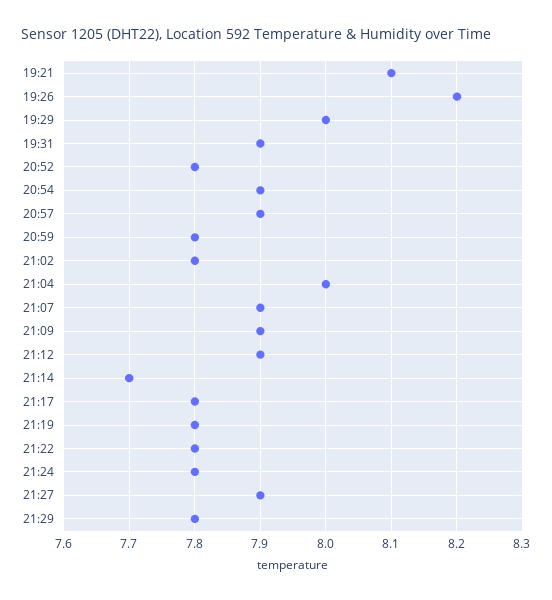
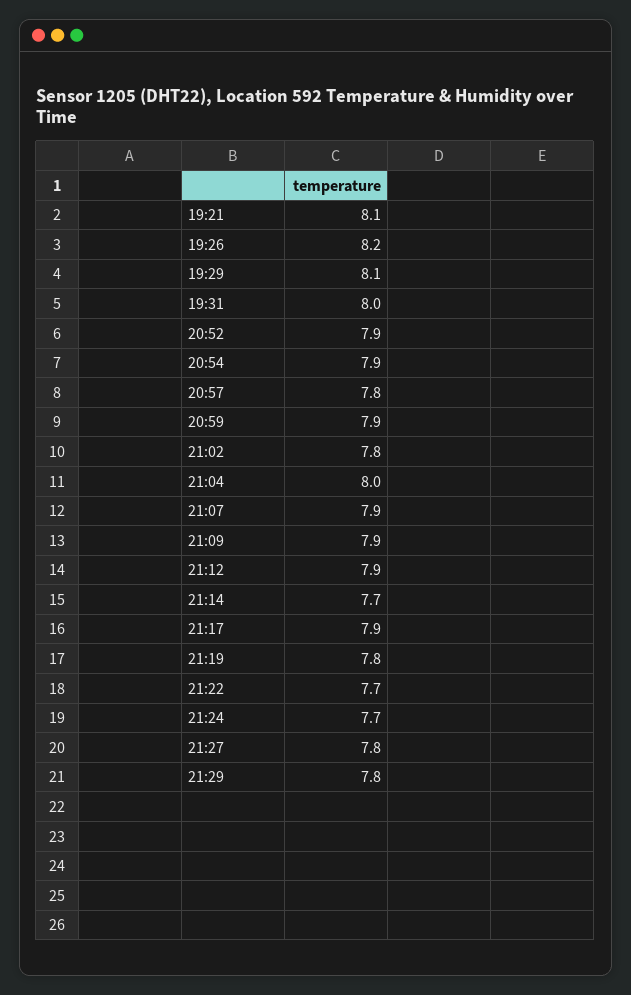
19:29: 8 -> 8.1
19:31: 7.9 -> 8
20:52: 7.8 -> 7.9
20:57: 7.9 -> 7.8
20:59: 7.8 -> 7.9
21:17: 7.8 -> 7.9
21:22: 7.8 -> 7.7
21:24: 7.8 -> 7.7
21:27: 7.9 -> 7.8

